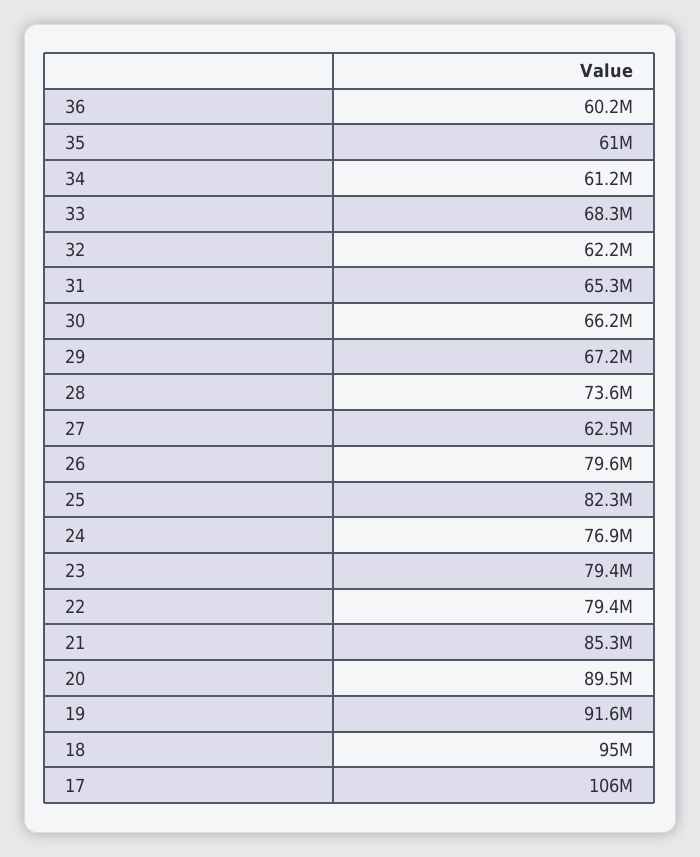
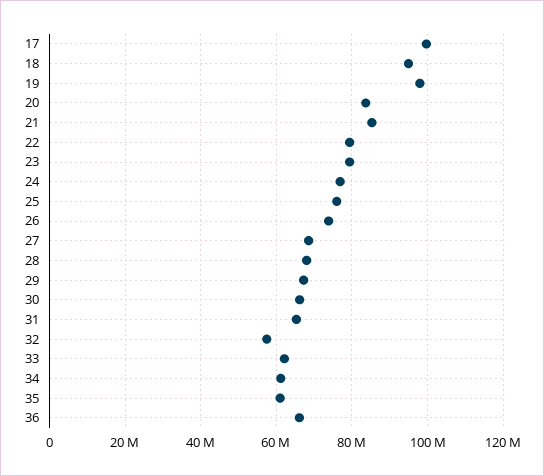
36: 60200000 -> 66000000
33: 68300000 -> 62000000
32: 62200000 -> 58000000
28: 73600000 -> 68000000
27: 62500000 -> 68000000
26: 79600000 -> 74000000
25: 82300000 -> 76000000
20: 89500000 -> 84000000
19: 91600000 -> 98000000
17: 106000000 -> 100000000

